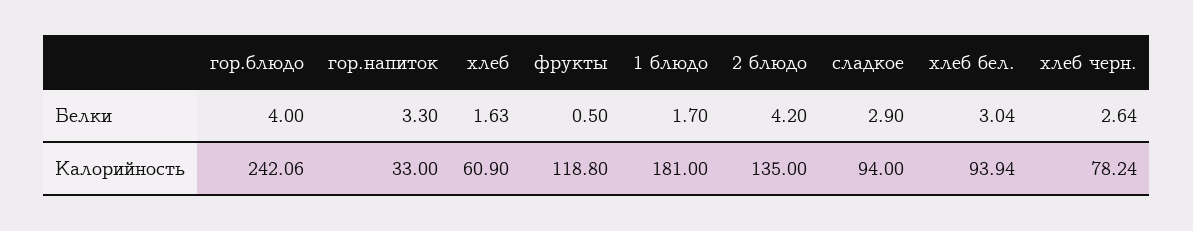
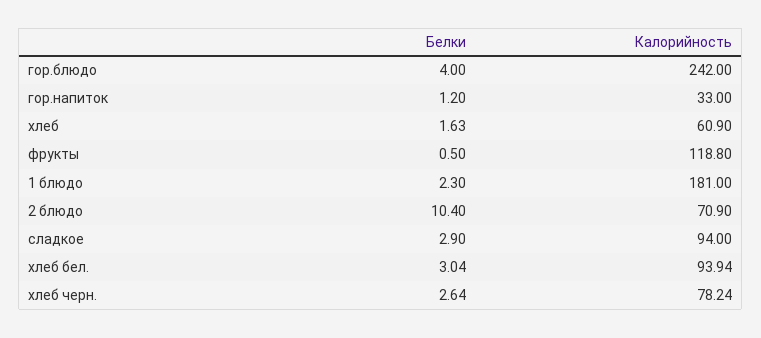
гор.напиток, Белки: 3.3 -> 1.2
1 блюдо, Белки: 1.7 -> 2.3
2 блюдо, Белки: 4.2 -> 10.4
гор.блюдо, Калорийность: 242.06 -> 242
2 блюдо, Калорийность: 135 -> 70.9

